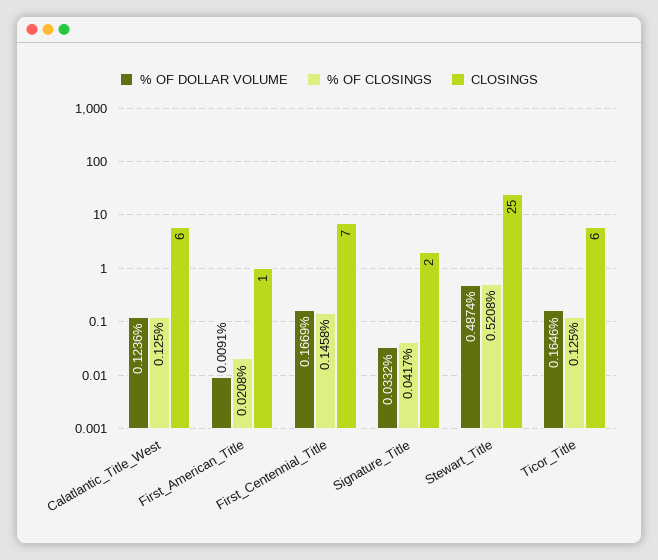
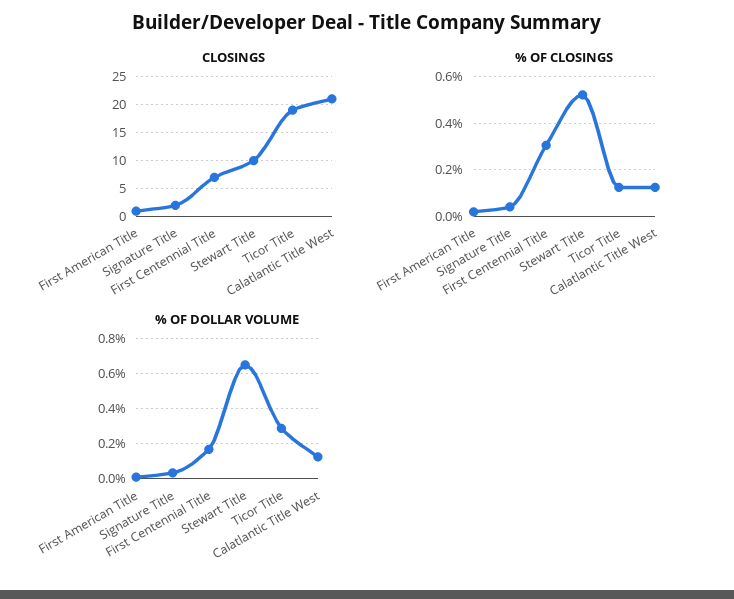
CLOSINGS, Calatlantic_Title_West: 6 -> 20
% OF CLOSINGS, First_Centennial_Title: 0.1458 -> 0.3
% OF DOLLAR VOLUME, Stewart_Title: 0.4874 -> 0.65
CLOSINGS, Stewart_Title: 25 -> 10
% OF DOLLAR VOLUME, Ticor_Title: 0.1646 -> 0.3
CLOSINGS, Ticor_Title: 6 -> 20

